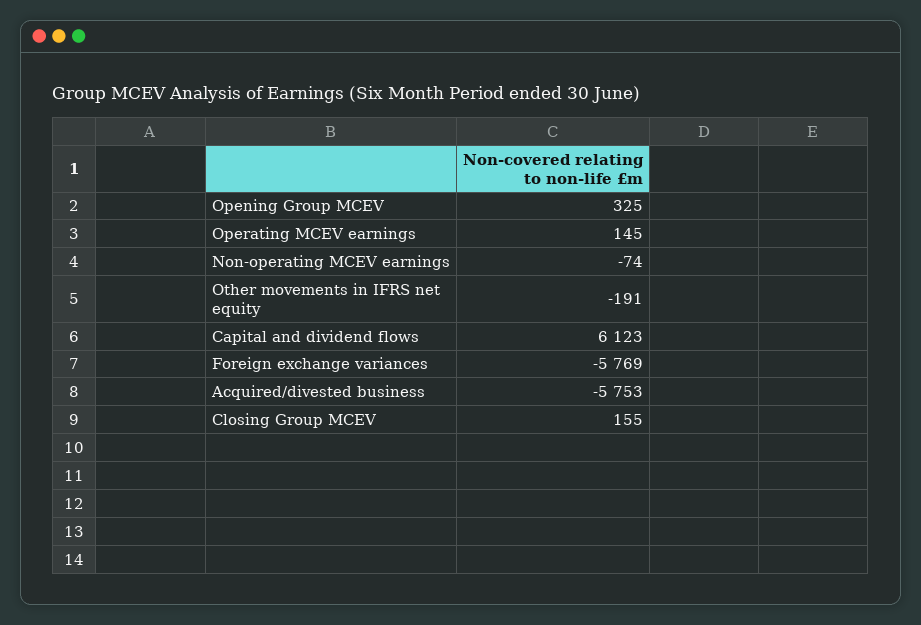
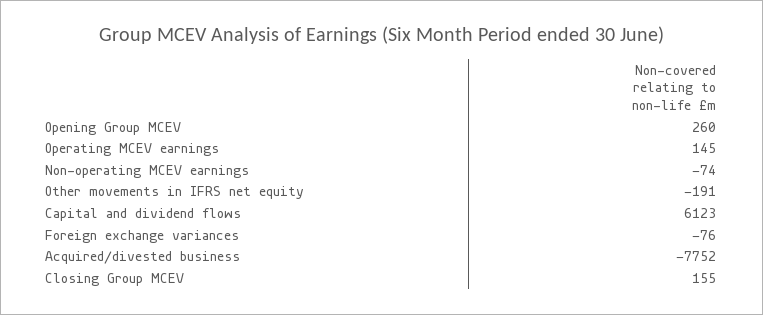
Opening Group MCEV: 325 -> 260
Foreign exchange variances: -5769 -> -76
Acquired/divested business: -5753 -> -7752

